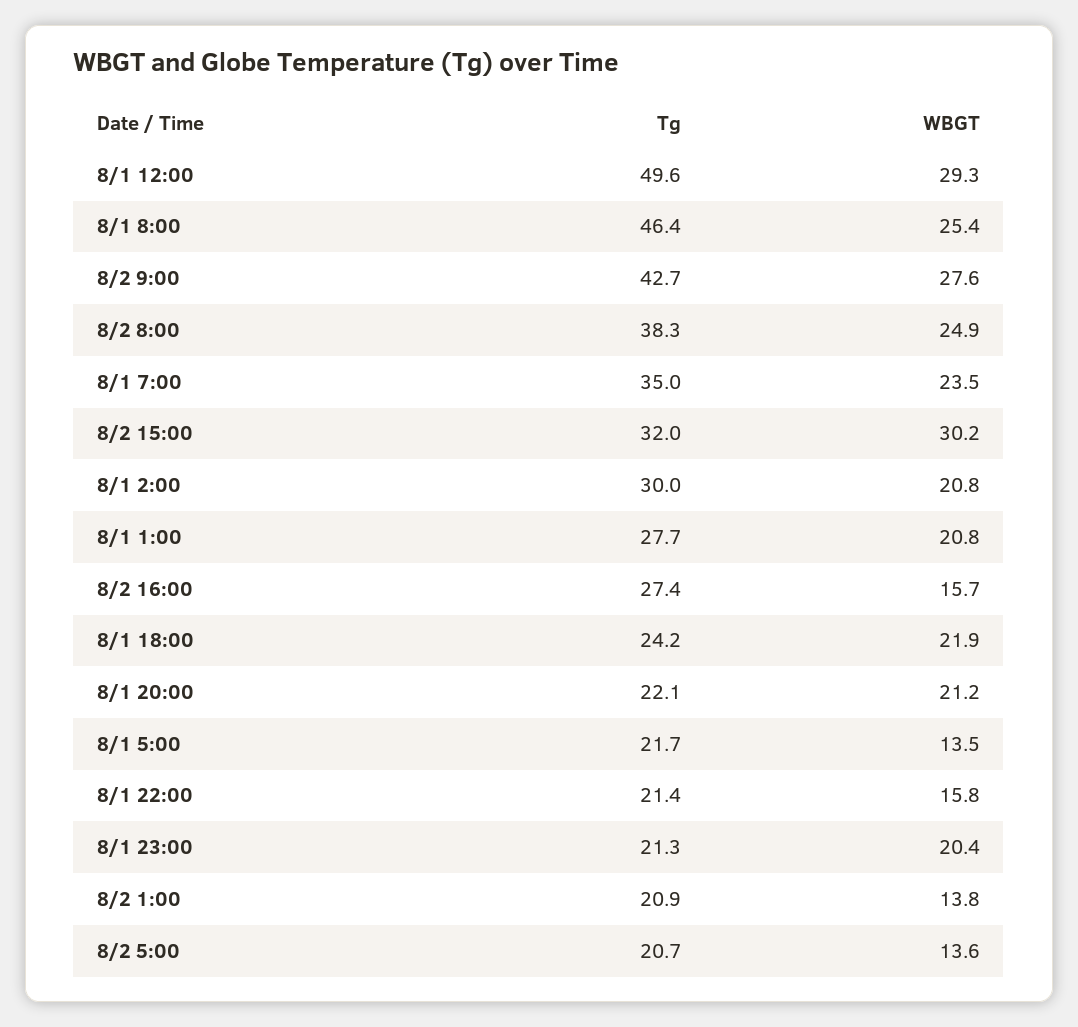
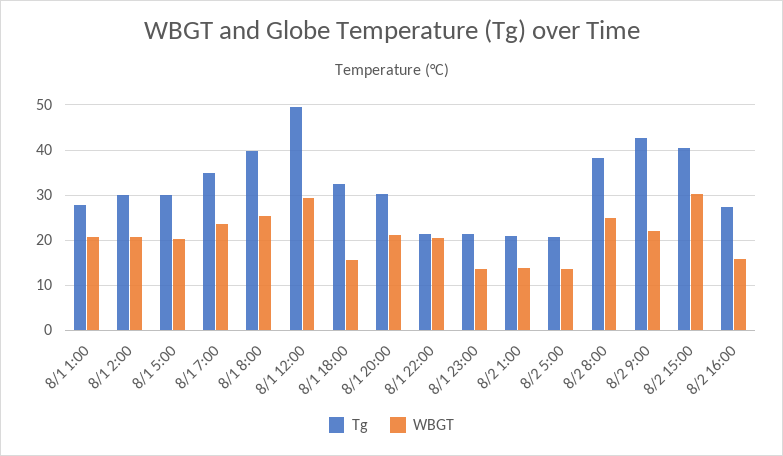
Tg, 8/1 8:00: 46.4 -> 40
WBGT, 8/2 9:00: 27.6 -> 22
Tg, 8/2 15:00: 32 -> 40
Tg, 8/1 18:00: 24.2 -> 32
WBGT, 8/1 18:00: 21.9 -> 16
Tg, 8/1 20:00: 22.1 -> 30
Tg, 8/1 5:00: 21.7 -> 30
WBGT, 8/1 5:00: 13.5 -> 20
WBGT, 8/1 22:00: 15.8 -> 20
WBGT, 8/1 23:00: 20.4 -> 14

